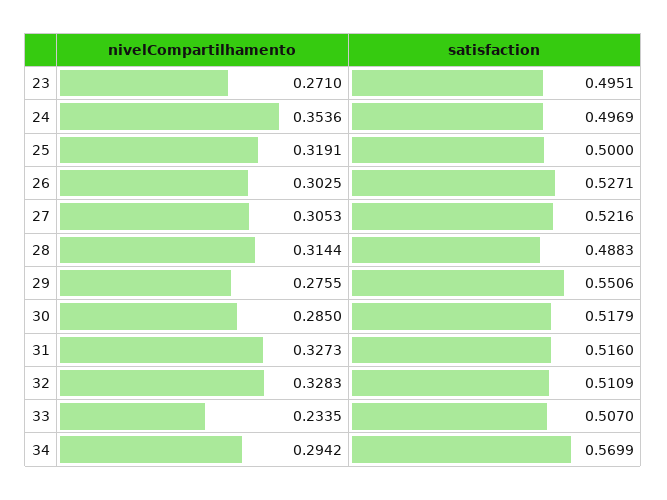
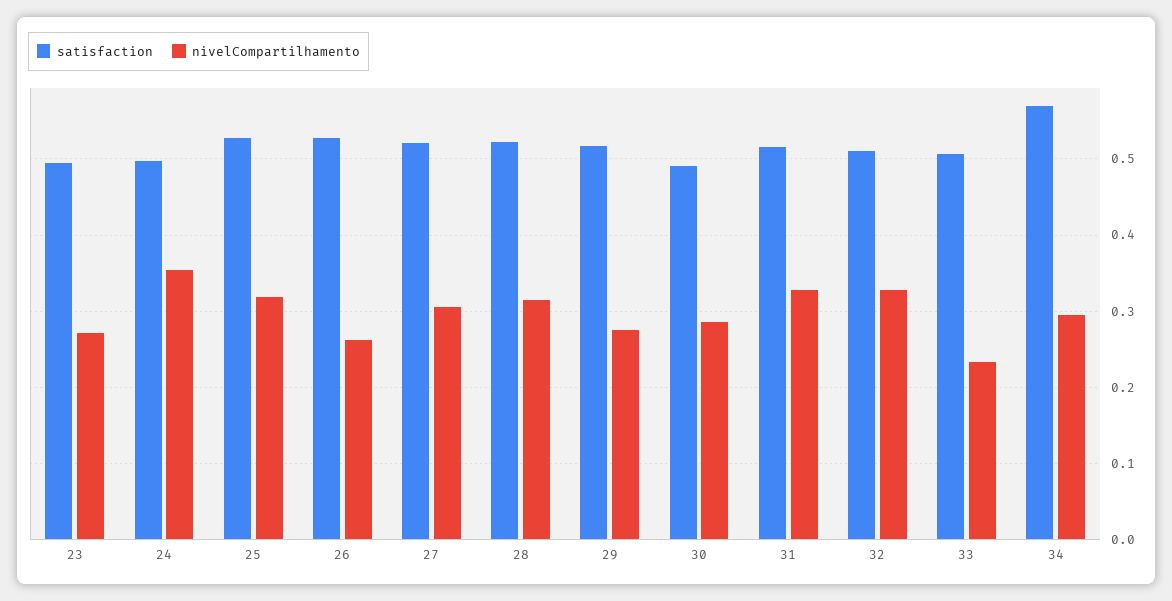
satisfaction, 25: 0.5 -> 0.53
nivelCompartilhamento, 26: 0.3025 -> 0.26
satisfaction, 28: 0.4883 -> 0.52
satisfaction, 29: 0.5506 -> 0.52
satisfaction, 30: 0.5179 -> 0.49

